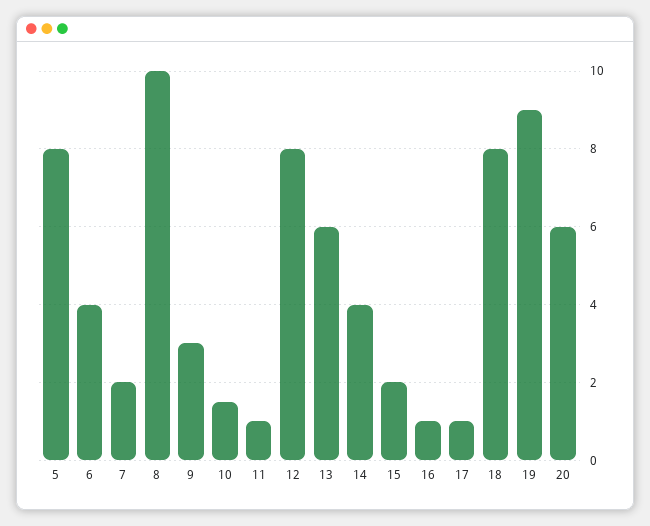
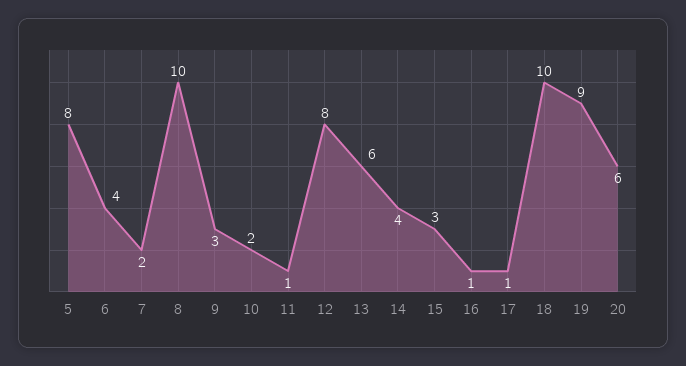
10: 1.5 -> 2
15: 2 -> 3
18: 8 -> 10

